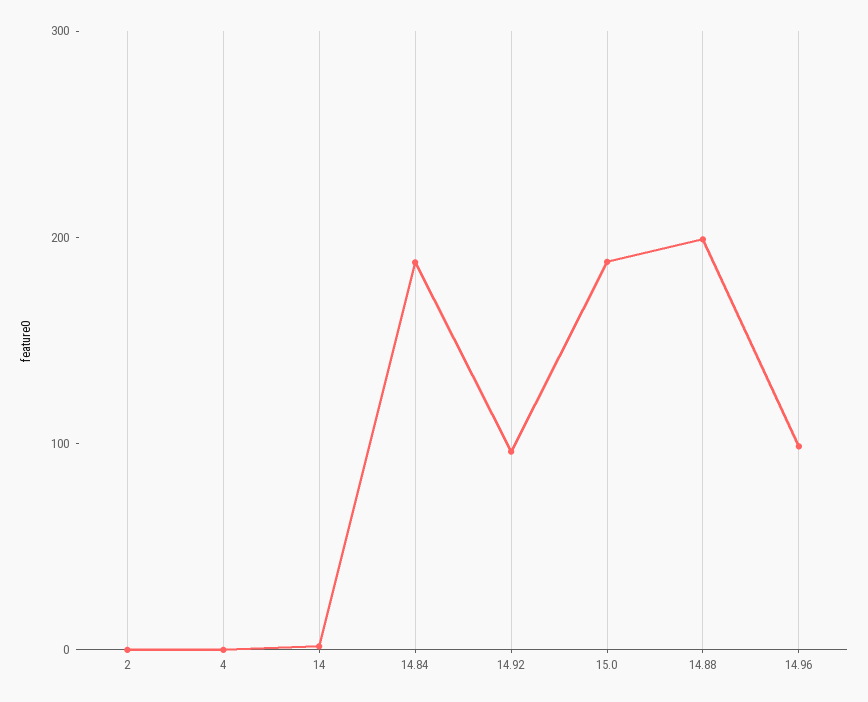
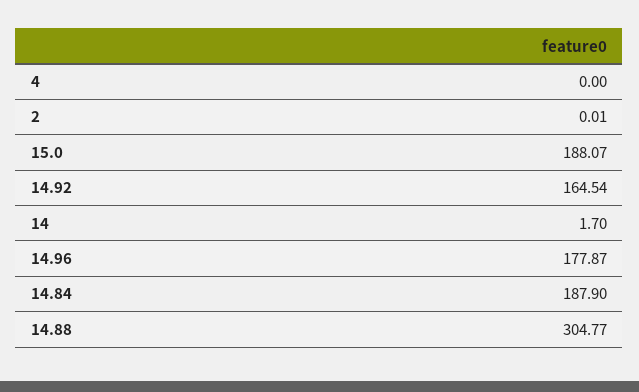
14.92: 100 -> 164.54
14.88: 200 -> 304.77
14.96: 100 -> 177.87

